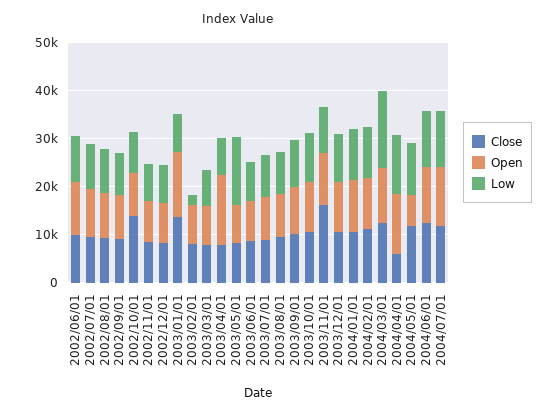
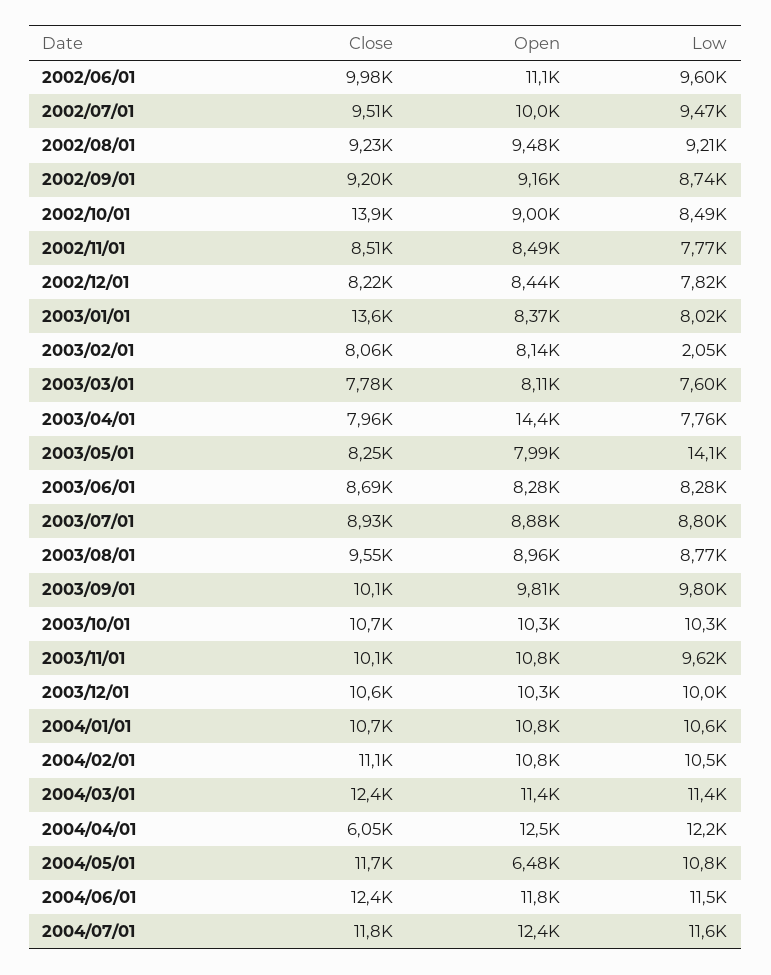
Open, 2003/01/01: 14000 -> 8370
Close, 2003/11/01: 16000 -> 10100
Low, 2004/03/01: 16000 -> 11400

